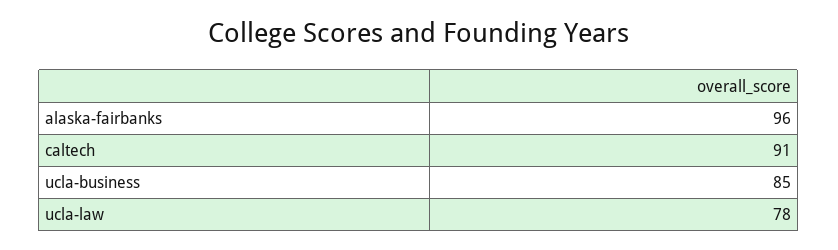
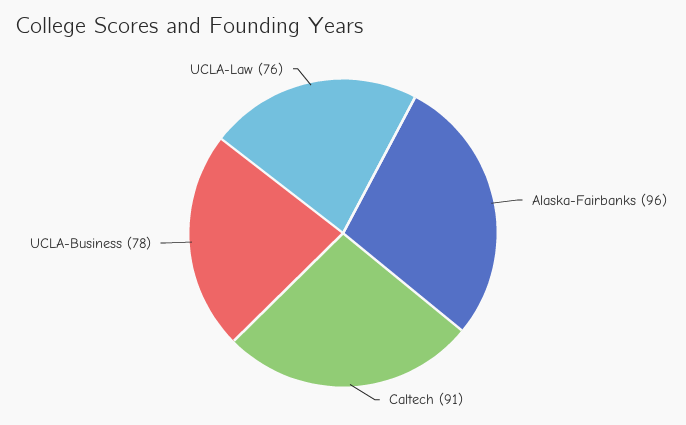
ucla-business: 85 -> 78
ucla-law: 78 -> 76

